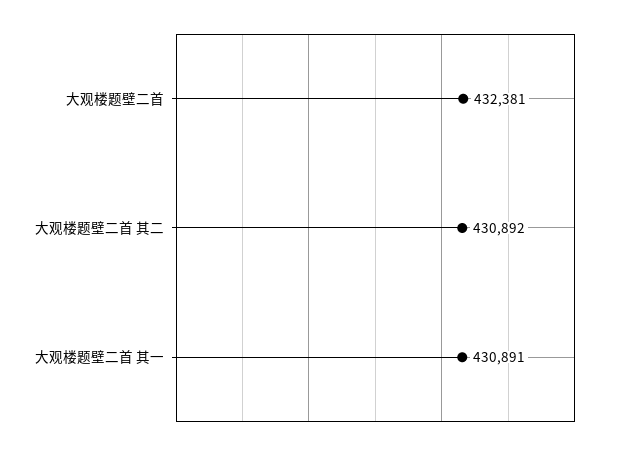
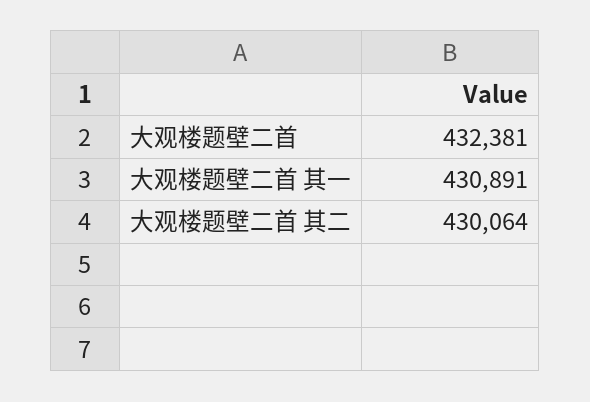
大观楼题壁二首 其二: 430892 -> 430064

